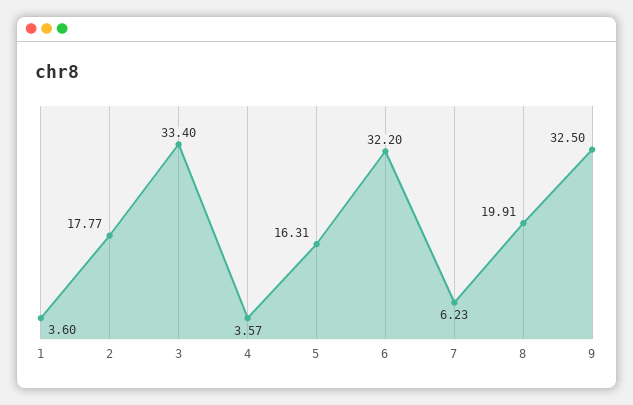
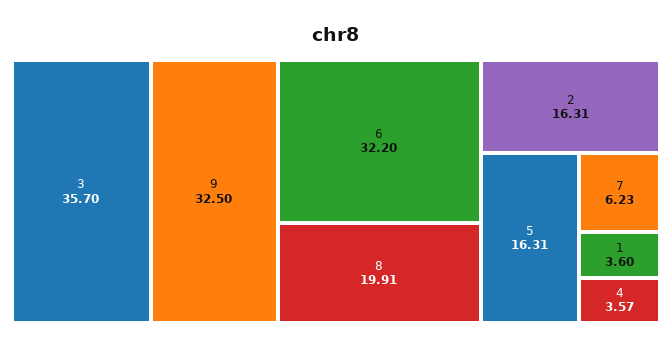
2: 17.77 -> 16.31
3: 33.4 -> 35.7

